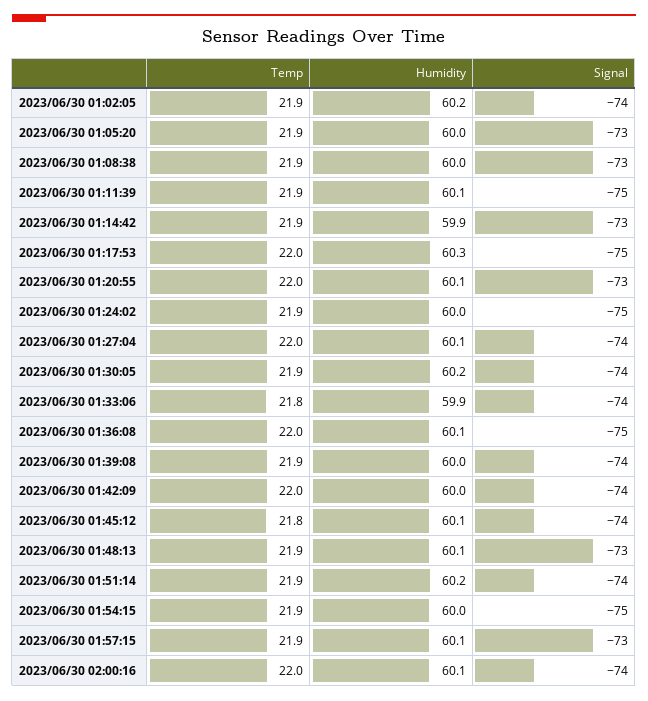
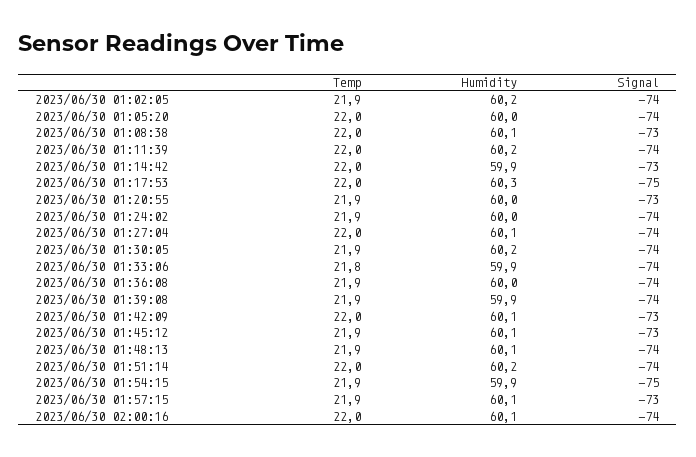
Temp, 2023/06/30 01:05:20: 21.9 -> 22
Signal, 2023/06/30 01:05:20: -73 -> -74
Temp, 2023/06/30 01:08:38: 21.9 -> 22
Humidity, 2023/06/30 01:08:38: 60 -> 60.1
Temp, 2023/06/30 01:11:39: 21.9 -> 22
Humidity, 2023/06/30 01:11:39: 60.1 -> 60.2
Signal, 2023/06/30 01:11:39: -75 -> -74
Temp, 2023/06/30 01:14:42: 21.9 -> 22
Temp, 2023/06/30 01:20:55: 22 -> 21.9
Humidity, 2023/06/30 01:20:55: 60.1 -> 60
Signal, 2023/06/30 01:24:02: -75 -> -74
Temp, 2023/06/30 01:36:08: 22 -> 21.9
Humidity, 2023/06/30 01:36:08: 60.1 -> 60
Signal, 2023/06/30 01:36:08: -75 -> -74
Humidity, 2023/06/30 01:39:08: 60 -> 59.9
Humidity, 2023/06/30 01:42:09: 60 -> 60.1
Signal, 2023/06/30 01:42:09: -74 -> -73
Temp, 2023/06/30 01:45:12: 21.8 -> 21.9
Signal, 2023/06/30 01:45:12: -74 -> -73
Signal, 2023/06/30 01:48:13: -73 -> -74
Temp, 2023/06/30 01:51:14: 21.9 -> 22
Humidity, 2023/06/30 01:54:15: 60 -> 59.9

